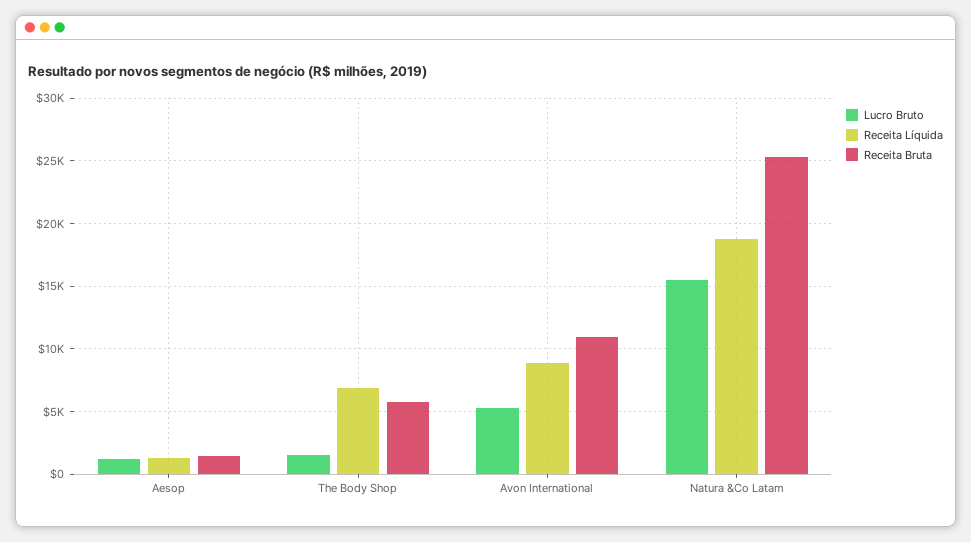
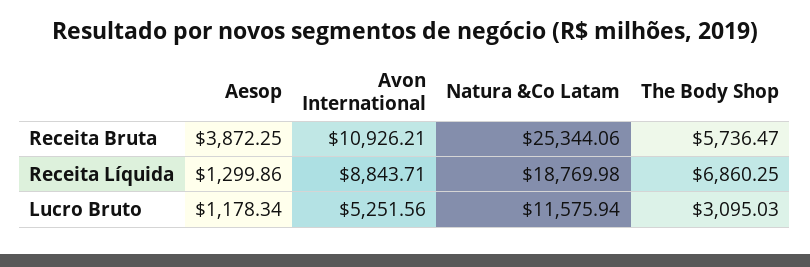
Receita Bruta, Aesop: 1500 -> 3872.25
Lucro Bruto, The Body Shop: 1500 -> 3095.03
Lucro Bruto, Natura &Co Latam: 15500 -> 11575.94

